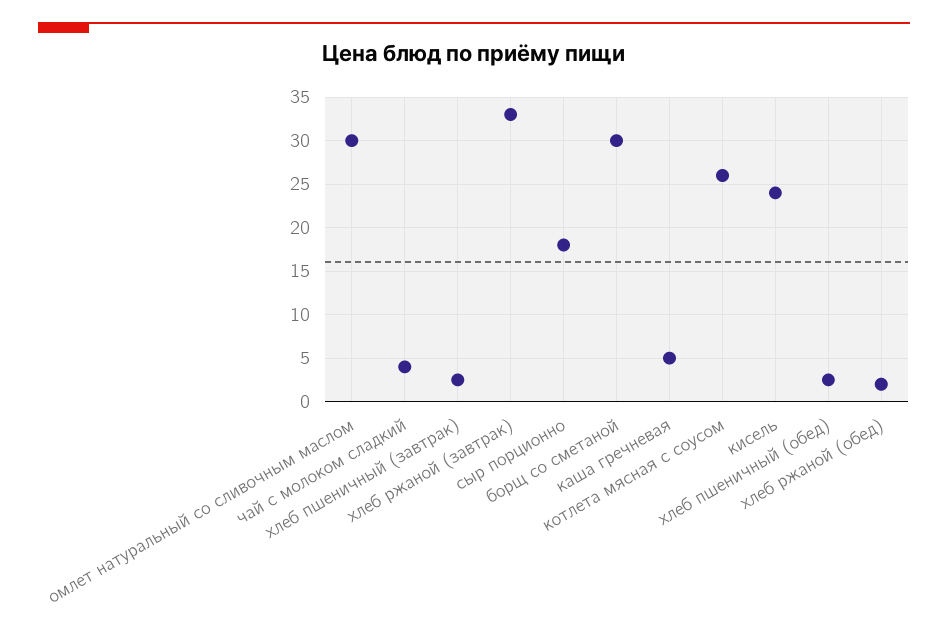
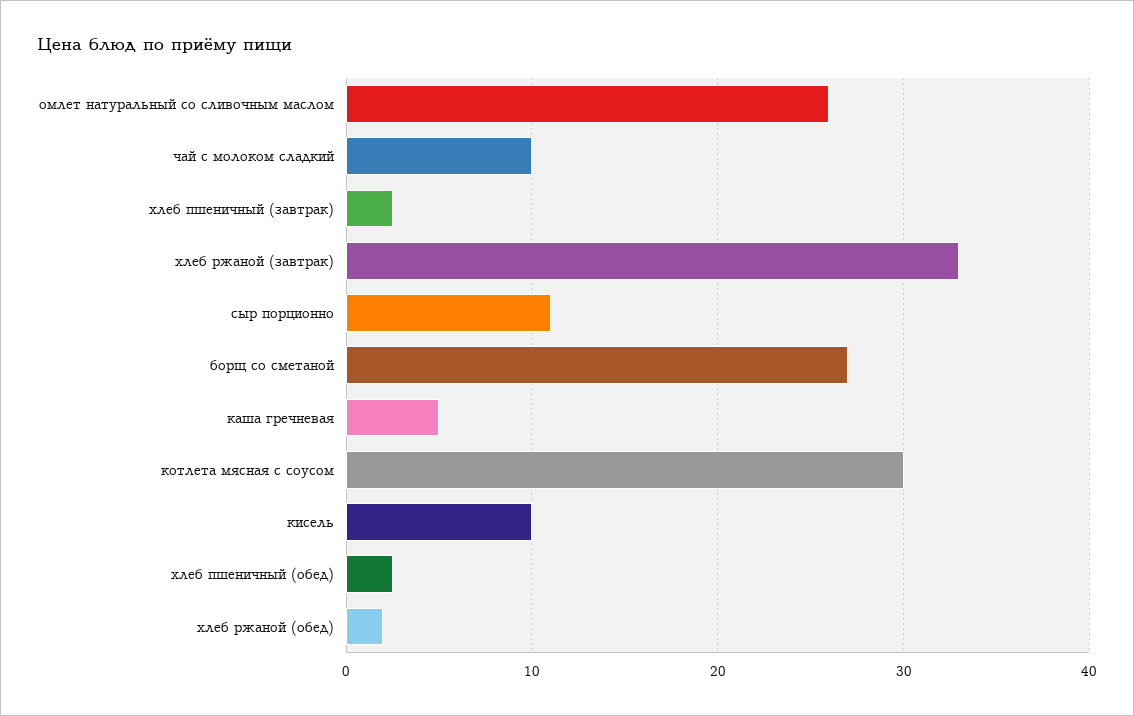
омлет натуральный со сливочным маслом: 30 -> 26
чай с молоком сладкий: 4 -> 10
сыр порционно: 18 -> 11
борщ со сметаной: 30 -> 27
котлета мясная с соусом: 26 -> 30
кисель: 24 -> 10

